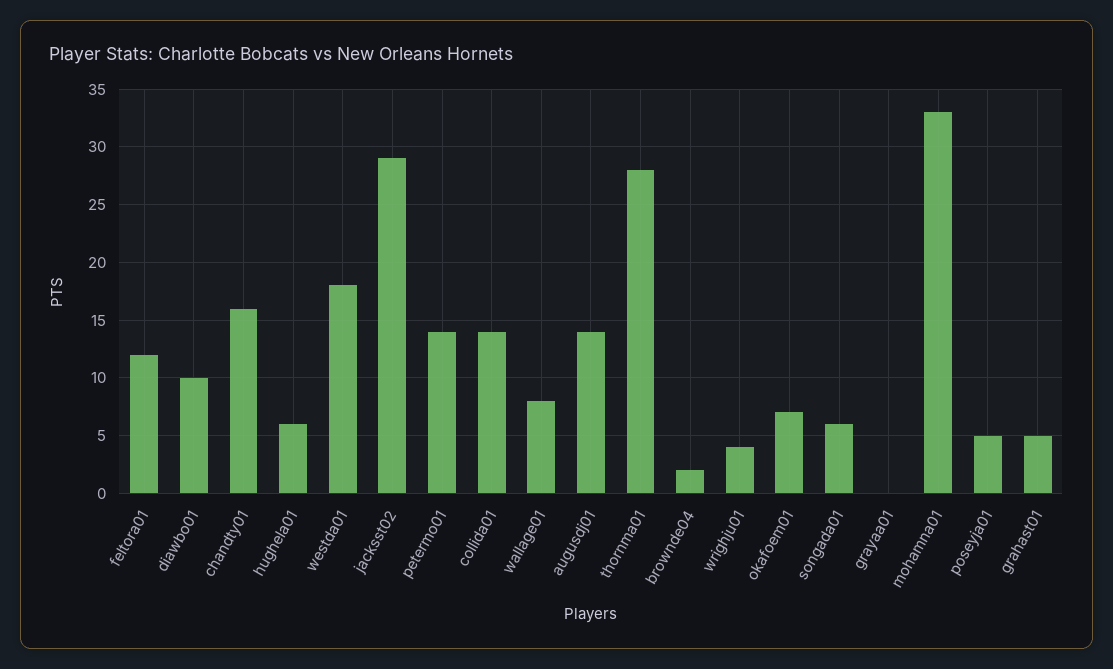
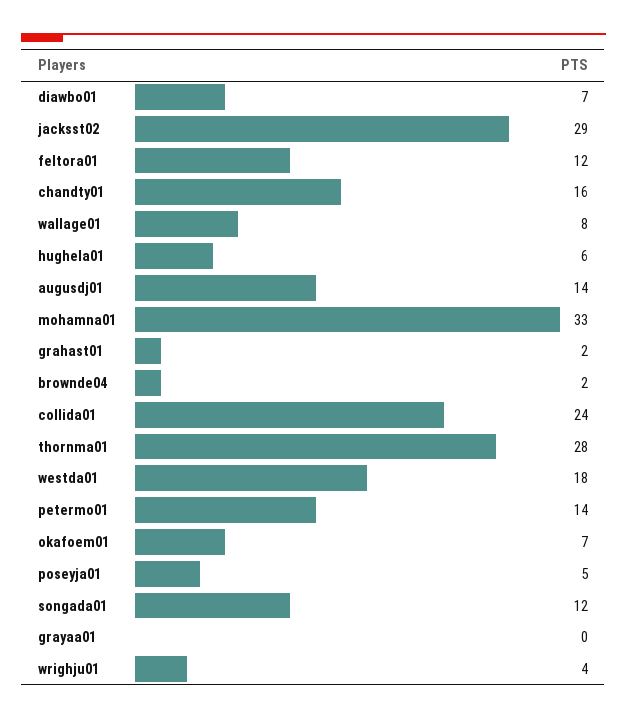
diawbo01: 10 -> 7
collida01: 14 -> 24
songada01: 6 -> 12
grahast01: 5 -> 2

